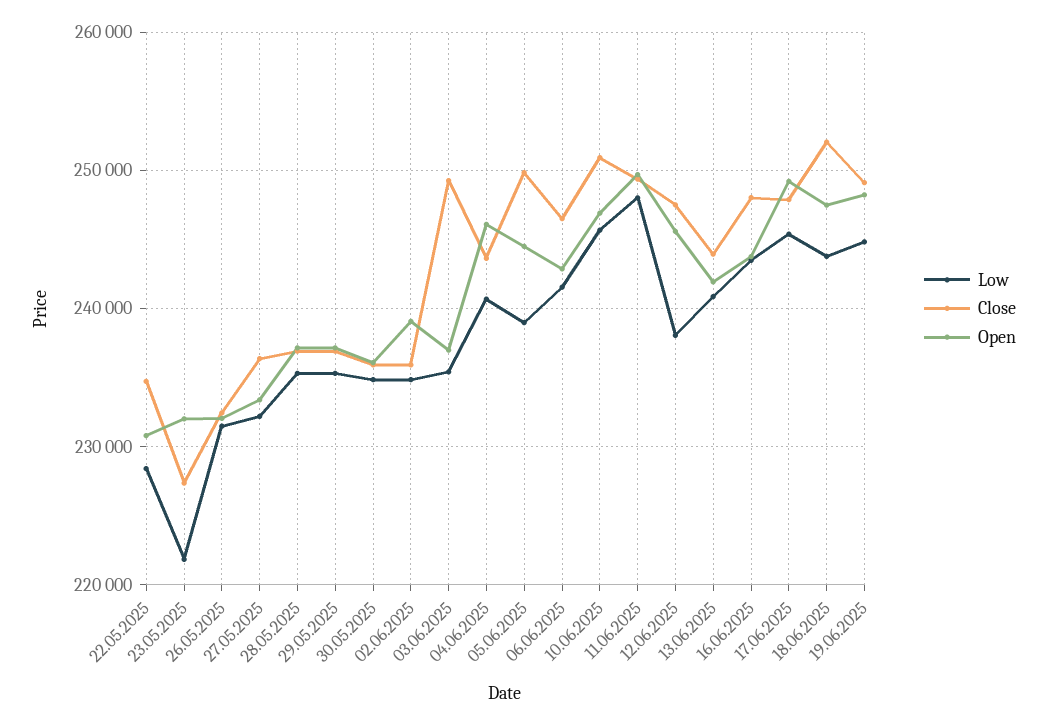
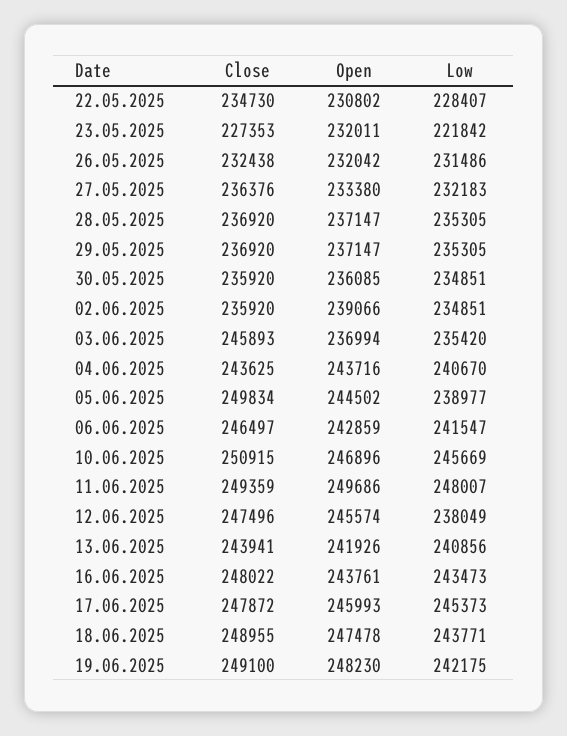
Close, 03.06.2025: 249000 -> 245893
Open, 04.06.2025: 246000 -> 243716
Open, 17.06.2025: 249000 -> 245993
Close, 18.06.2025: 252000 -> 248955
Low, 19.06.2025: 245000 -> 242175

